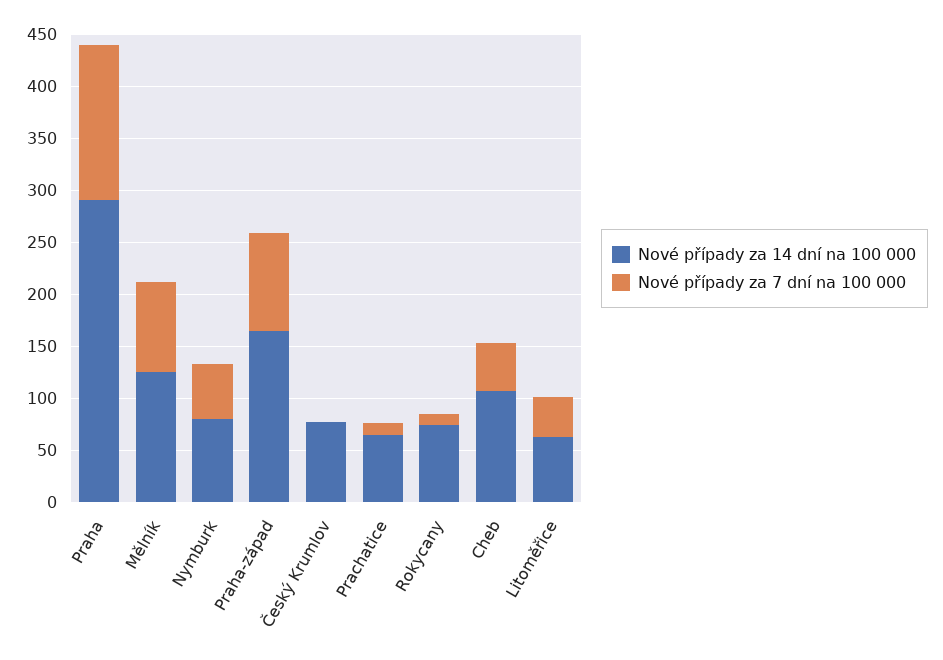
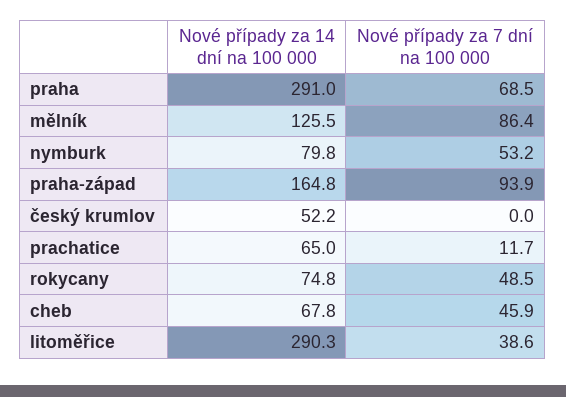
Nové případy za 7 dní na 100 000, Praha: 150 -> 68.5
Nové případy za 14 dní na 100 000, Český Krumlov: 80 -> 52.2
Nové případy za 7 dní na 100 000, Rokycany: 10 -> 48.5
Nové případy za 14 dní na 100 000, Cheb: 110 -> 67.8
Nové případy za 14 dní na 100 000, Litoměřice: 60 -> 290.3

